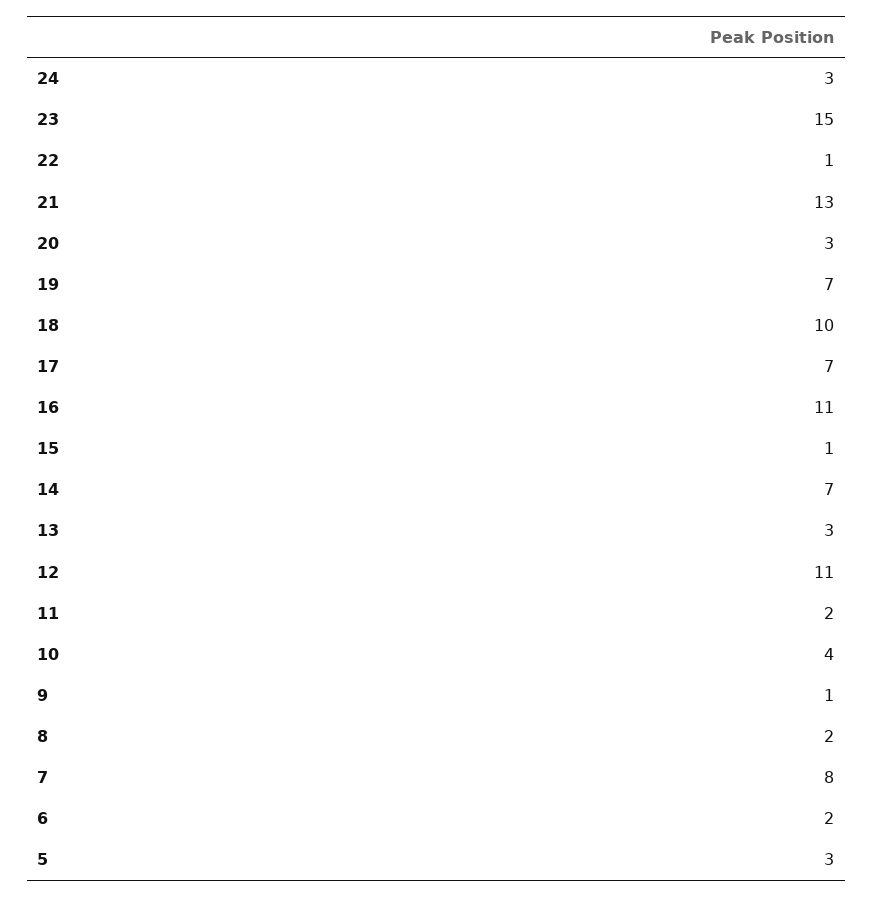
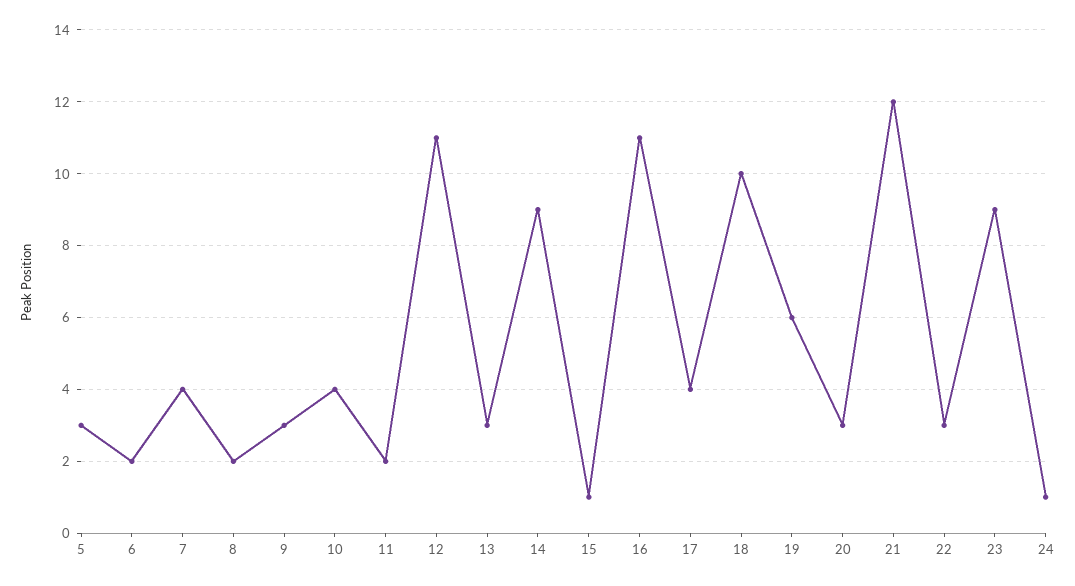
24: 3 -> 1
23: 15 -> 9
22: 1 -> 3
21: 13 -> 12
19: 7 -> 6
17: 7 -> 4
14: 7 -> 9
9: 1 -> 3
7: 8 -> 4

